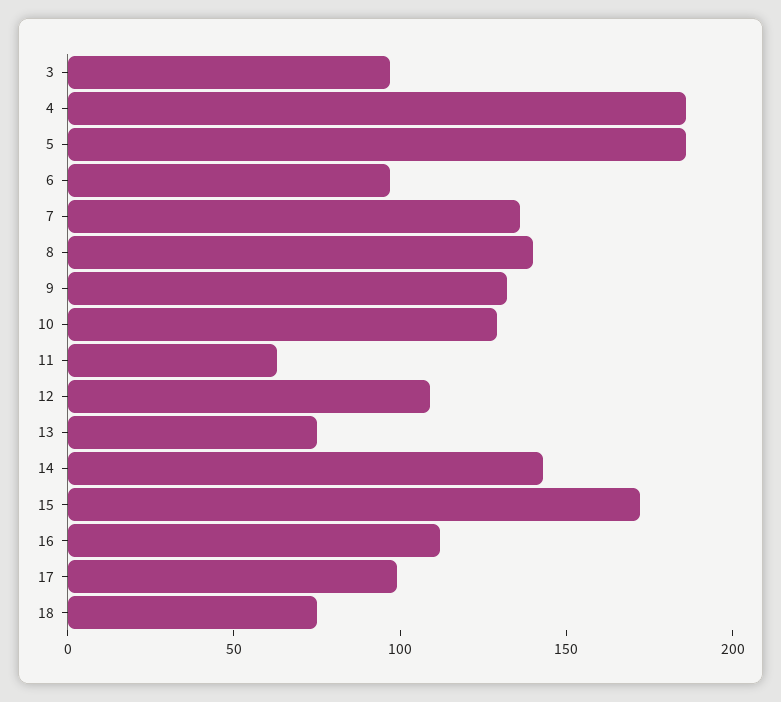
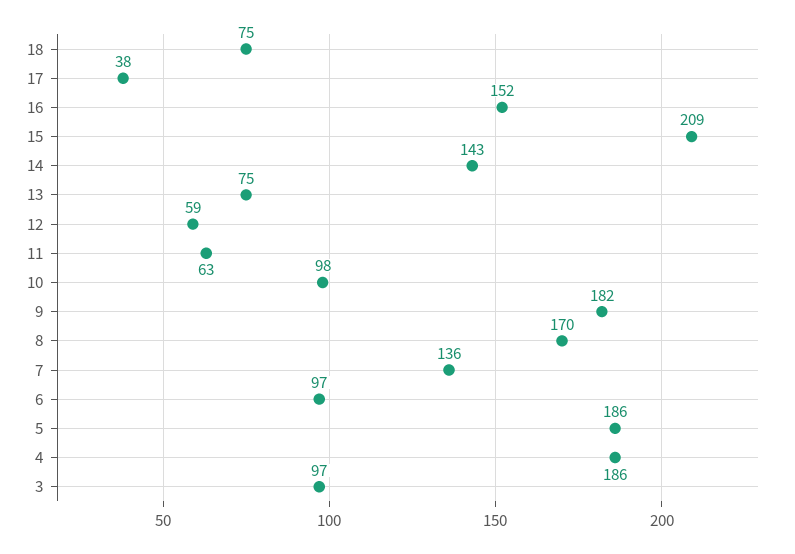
8: 140 -> 170
9: 130 -> 182
10: 130 -> 98
12: 110 -> 59
15: 170 -> 209
16: 110 -> 152
17: 100 -> 38

